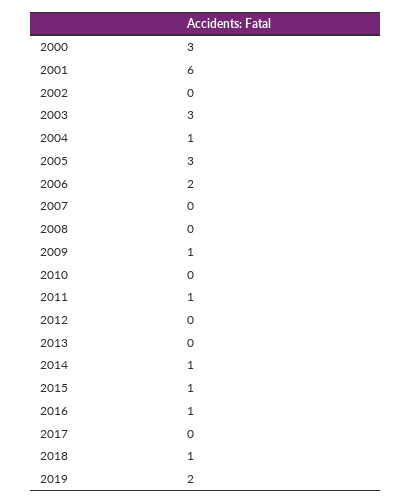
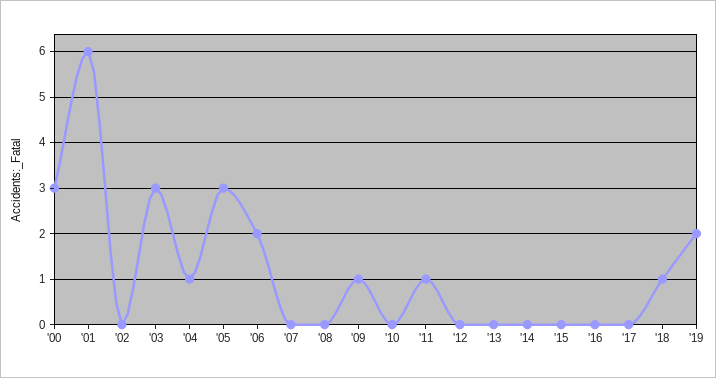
2014: 1 -> 0
2015: 1 -> 0
2016: 1 -> 0

